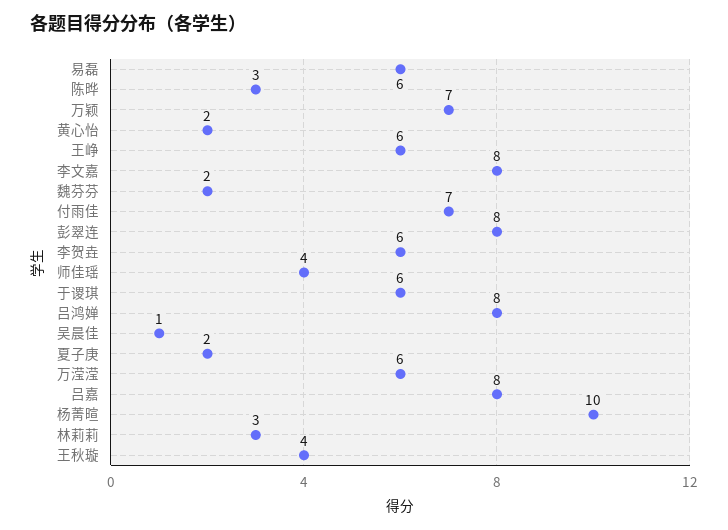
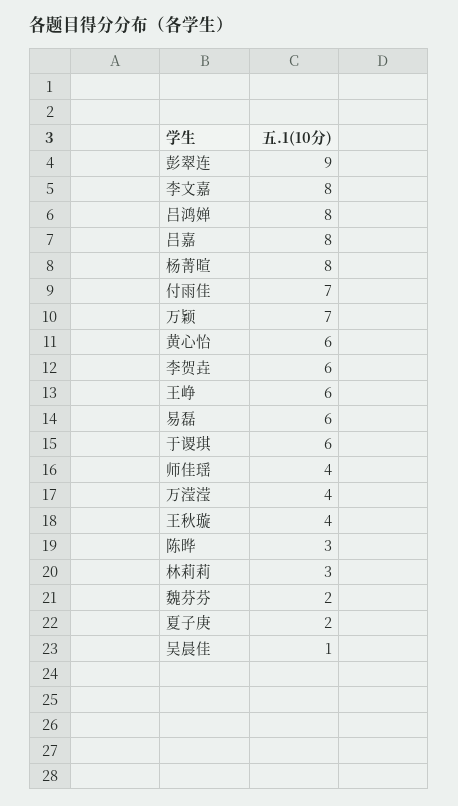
黄心怡: 2 -> 6
彭翠连: 8 -> 9
万滢滢: 6 -> 4
杨菁暄: 10 -> 8

